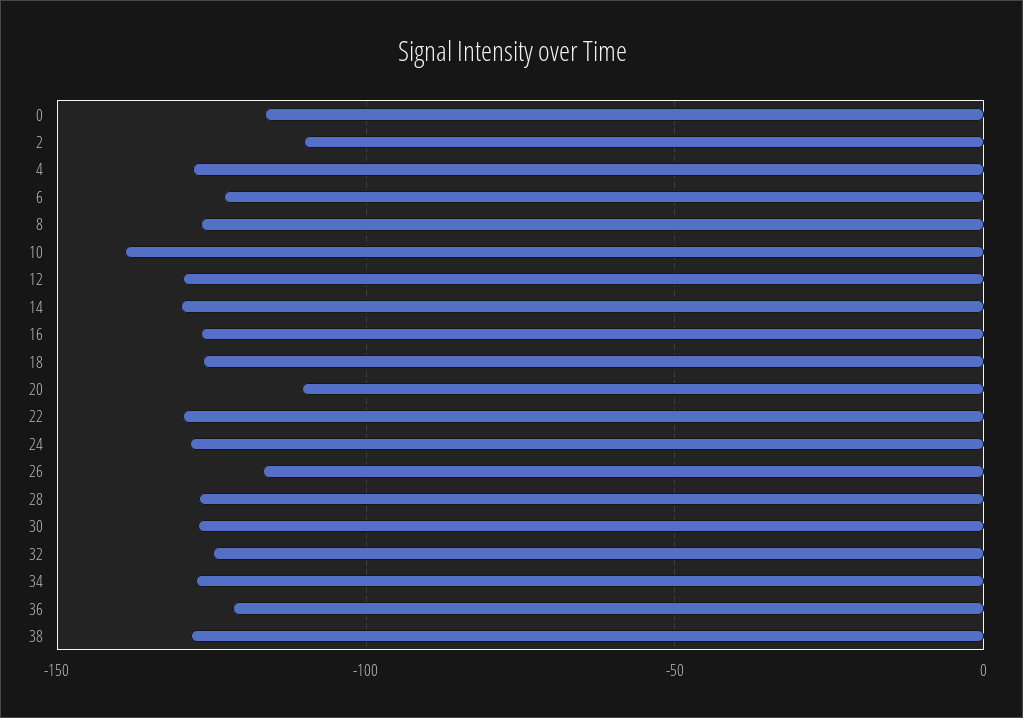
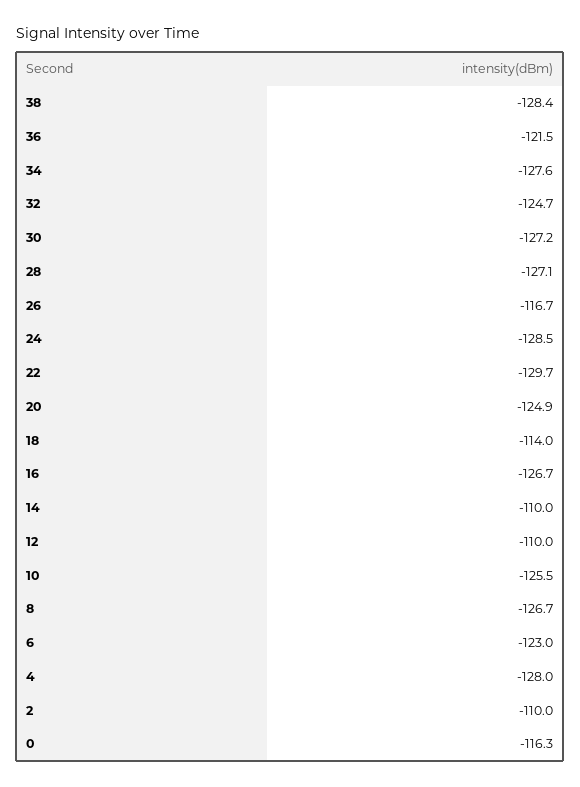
10: -140 -> -125.5
12: -130 -> -110
14: -130 -> -110
18: -125 -> -114
20: -110 -> -124.9

